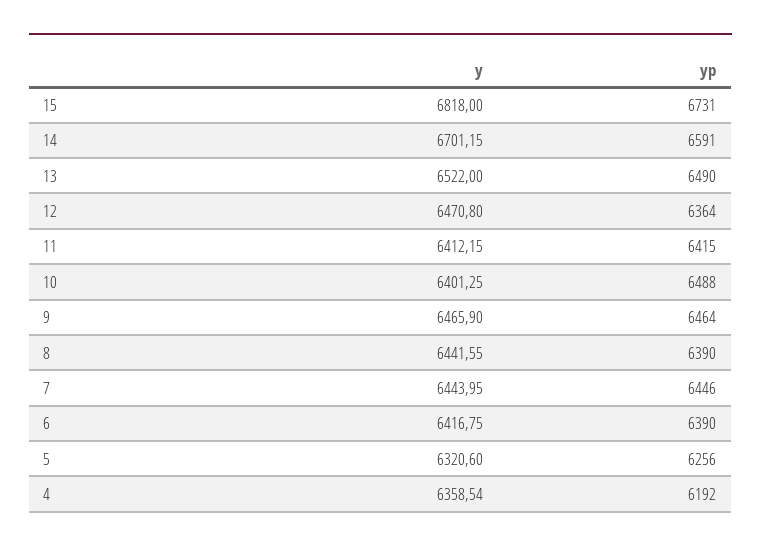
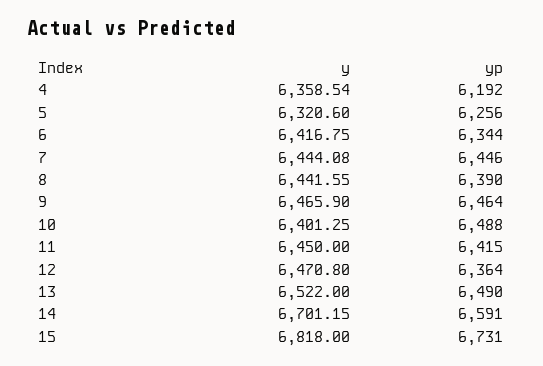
y, 11: 6412.15 -> 6450
y, 7: 6443.95 -> 6444.08
yp, 6: 6390 -> 6344

